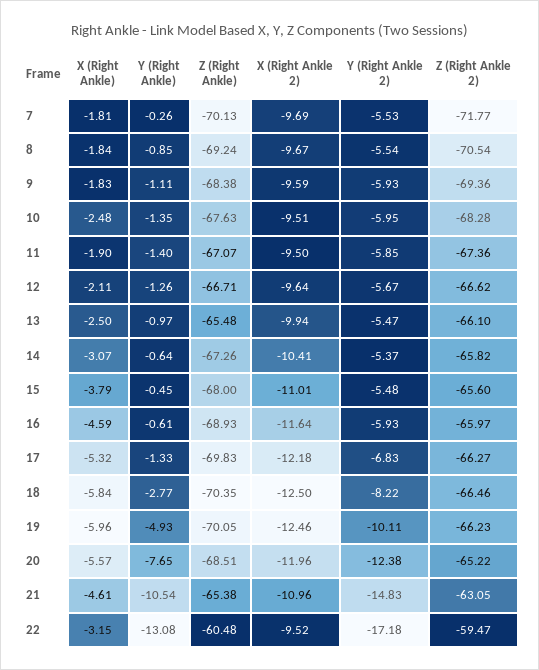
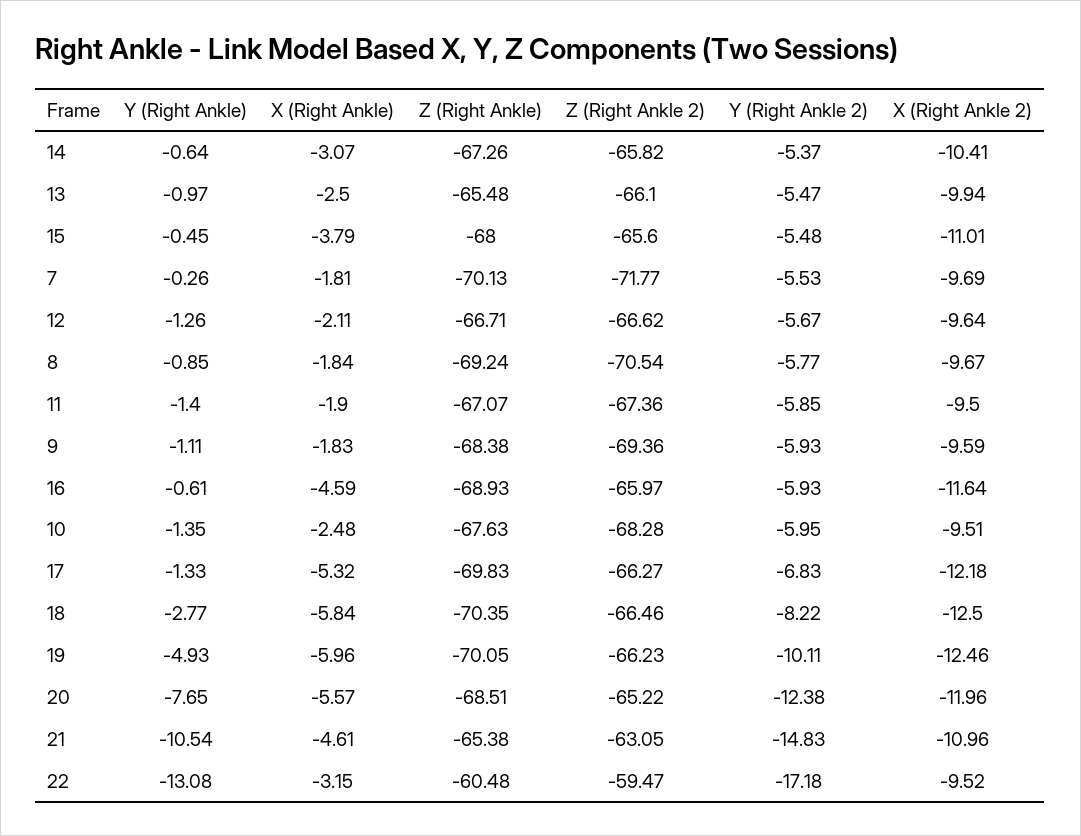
Y (Right Ankle 2), 8: -5.54 -> -5.77

